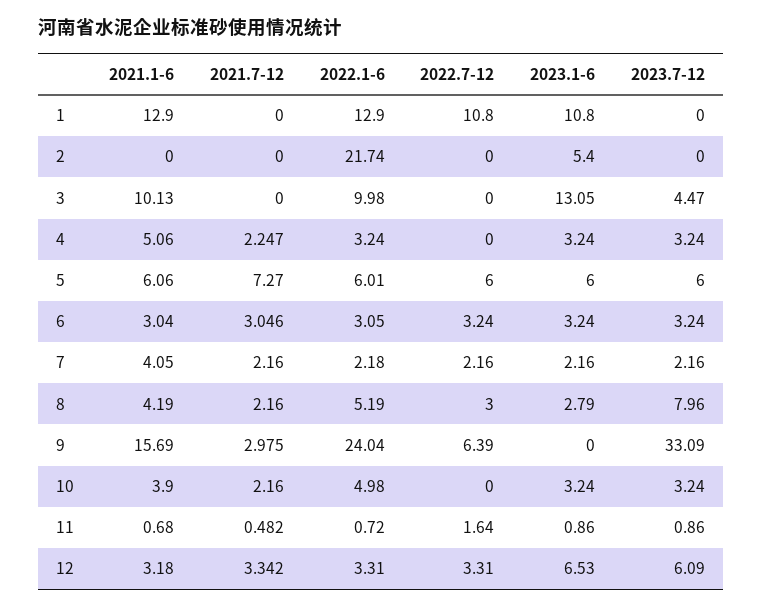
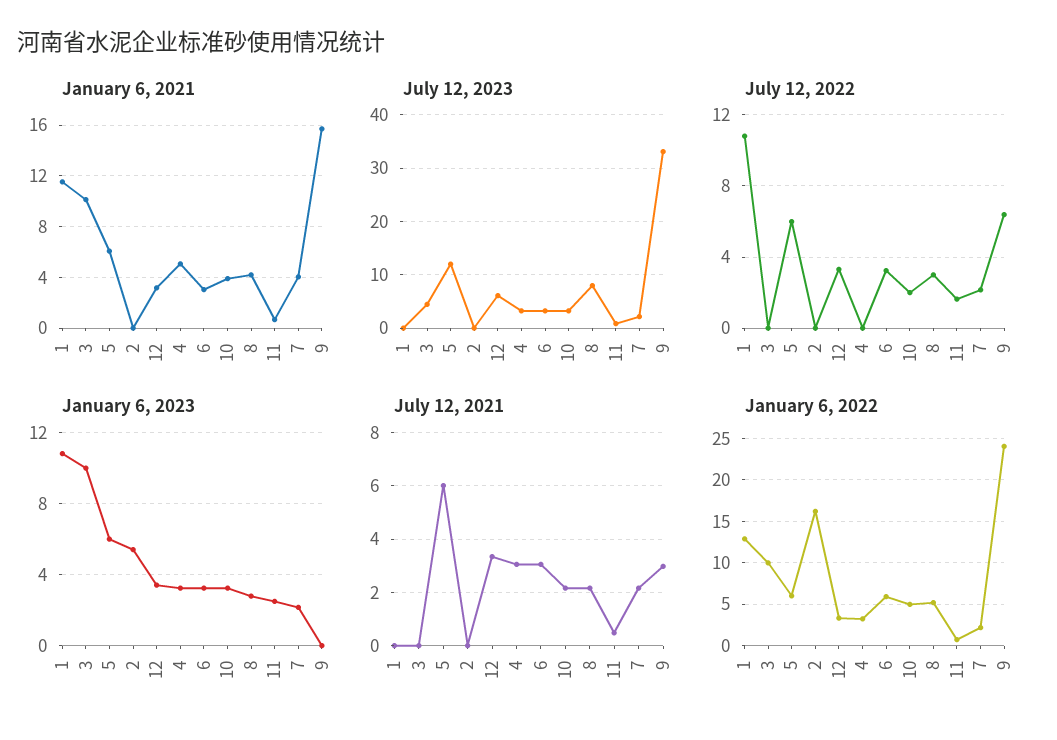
2021.1-6, 1: 12.9 -> 11.5
2022.1-6, 2: 21.74 -> 16
2023.1-6, 3: 13.05 -> 10
2021.7-12, 4: 2.247 -> 3
2021.7-12, 5: 7.27 -> 6
2023.7-12, 5: 6 -> 12
2022.1-6, 6: 3.05 -> 6
2022.7-12, 10: 0 -> 2
2023.1-6, 11: 0.86 -> 2.5
2023.1-6, 12: 6.53 -> 3.5

